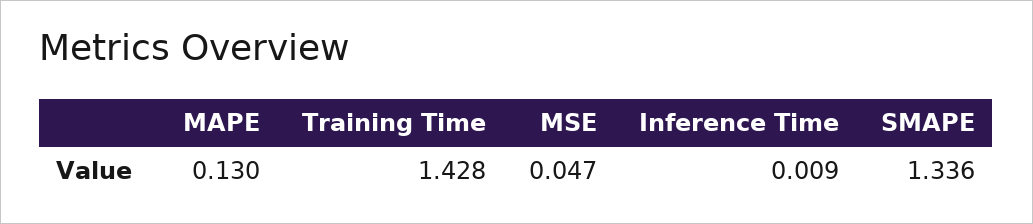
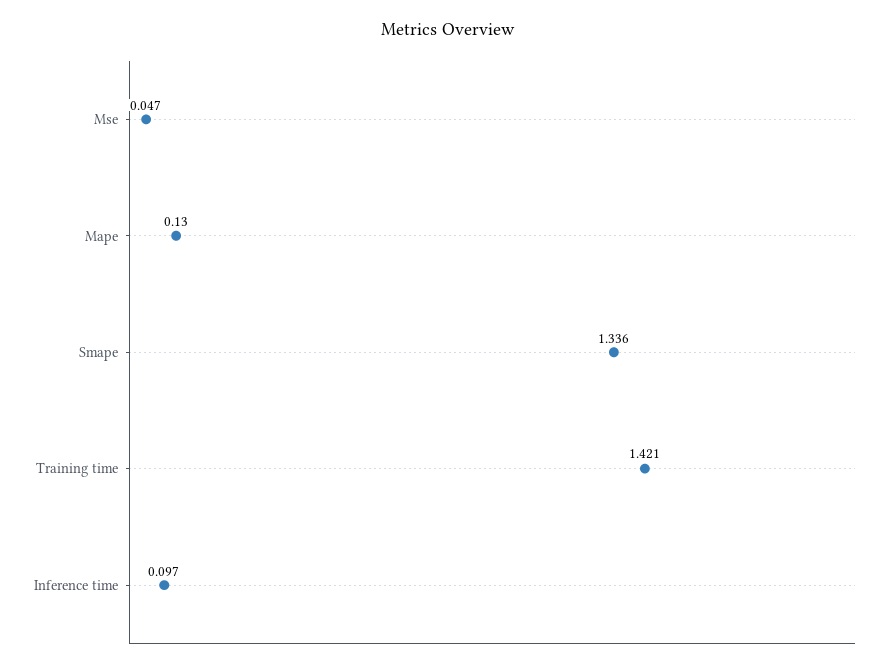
Training Time: 1.428 -> 1.421
Inference Time: 0.009 -> 0.097

